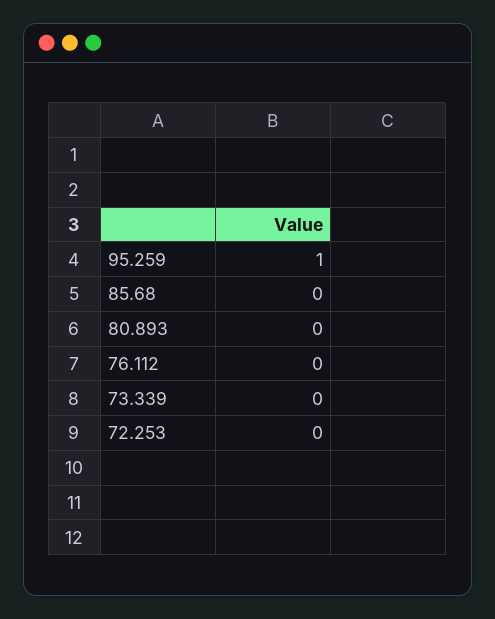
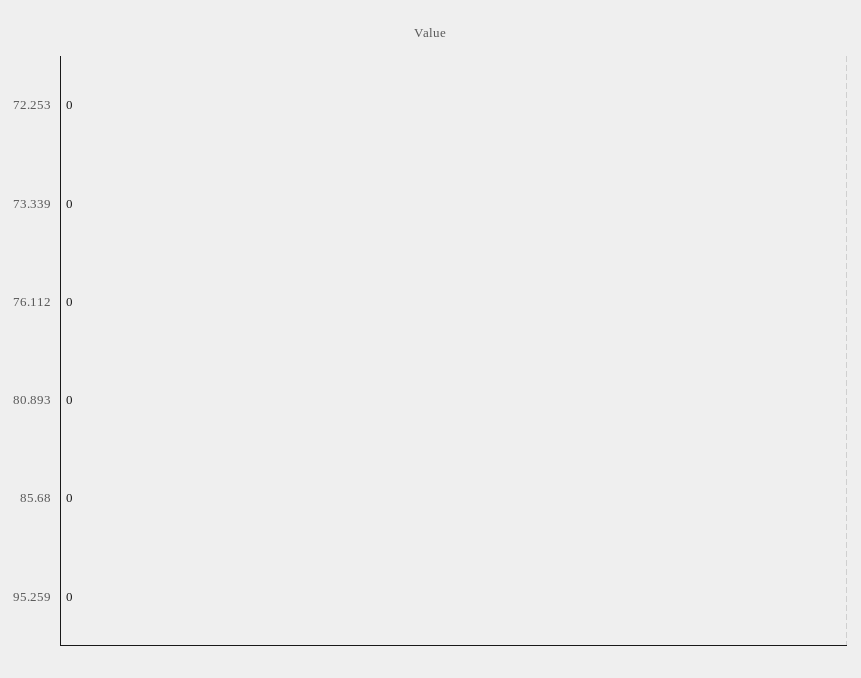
95.259: 1 -> 0

